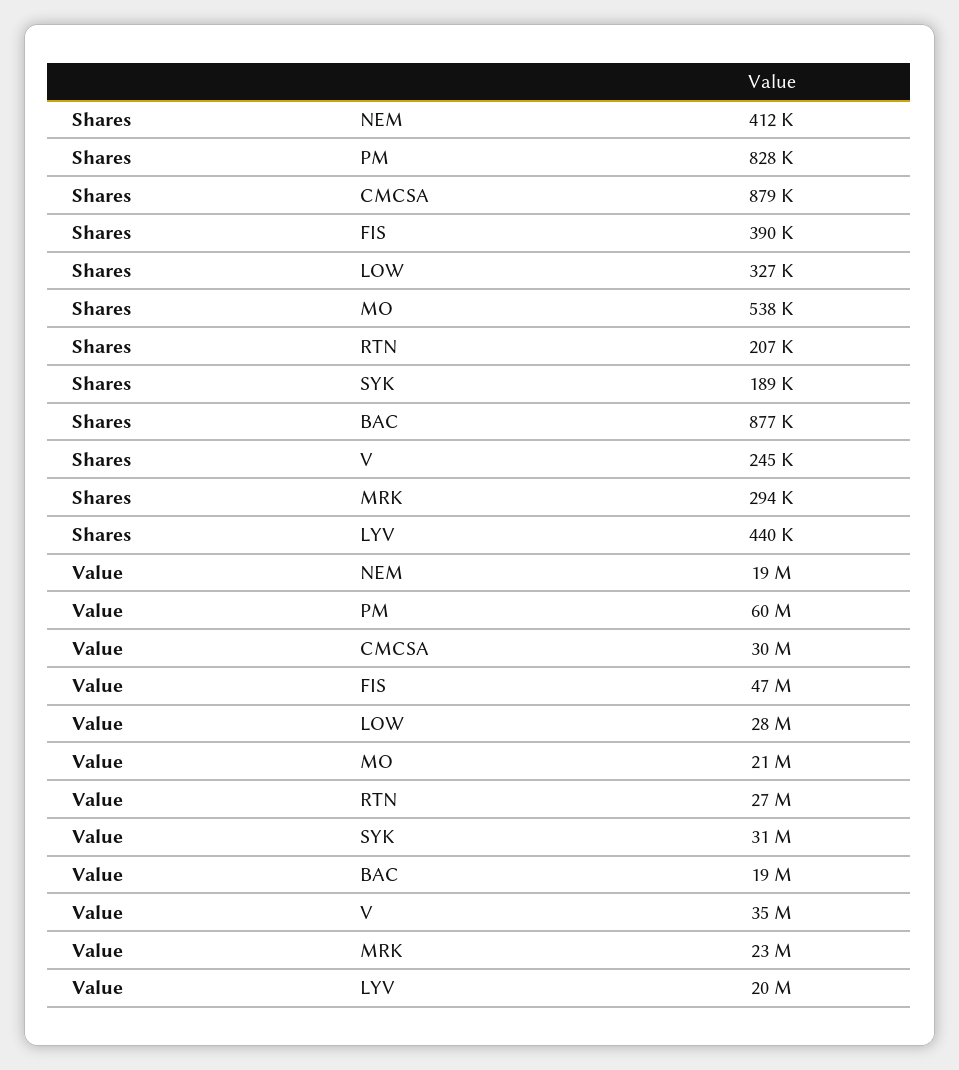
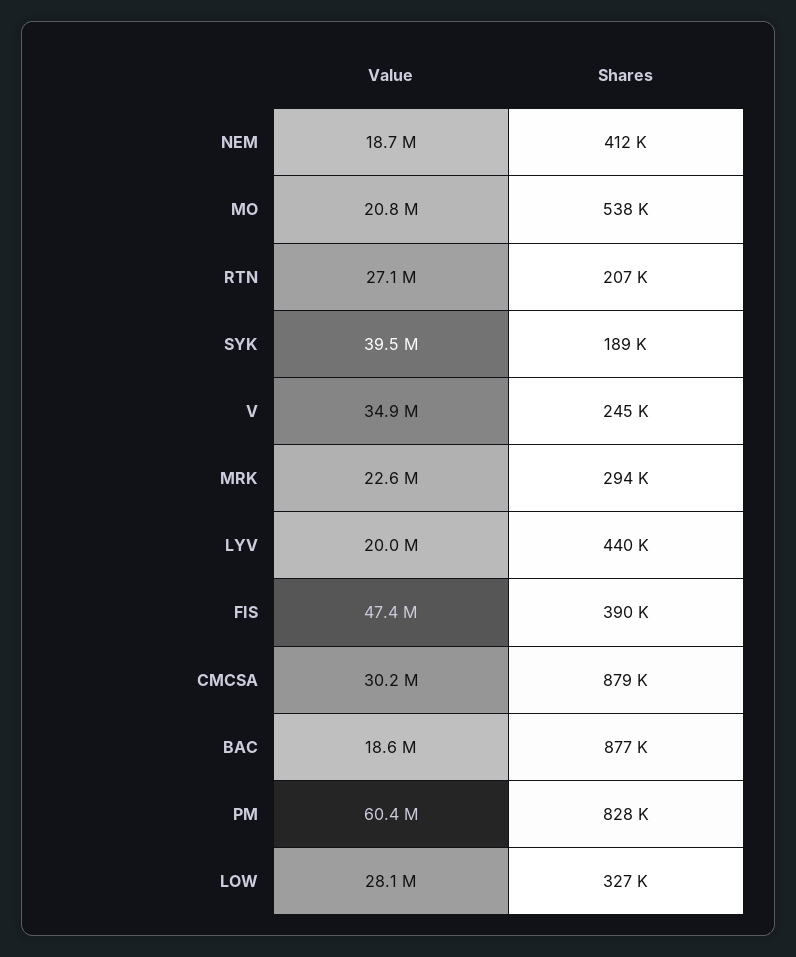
Value, SYK: 31000000 -> 39500000

